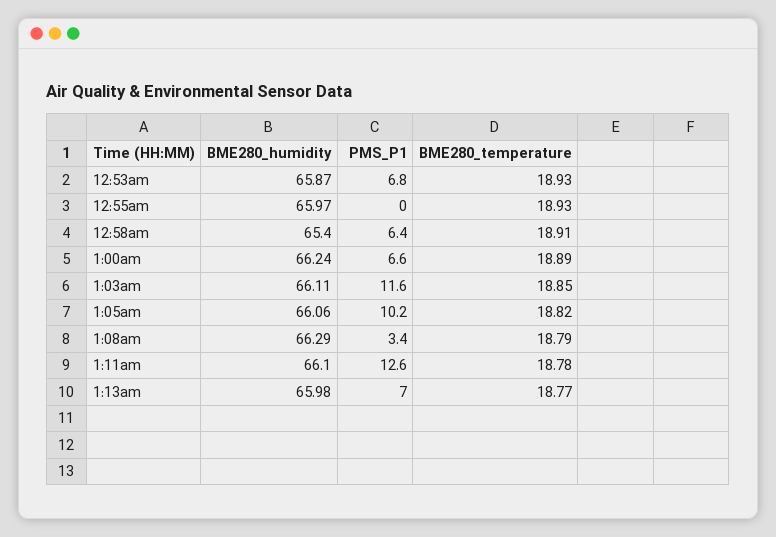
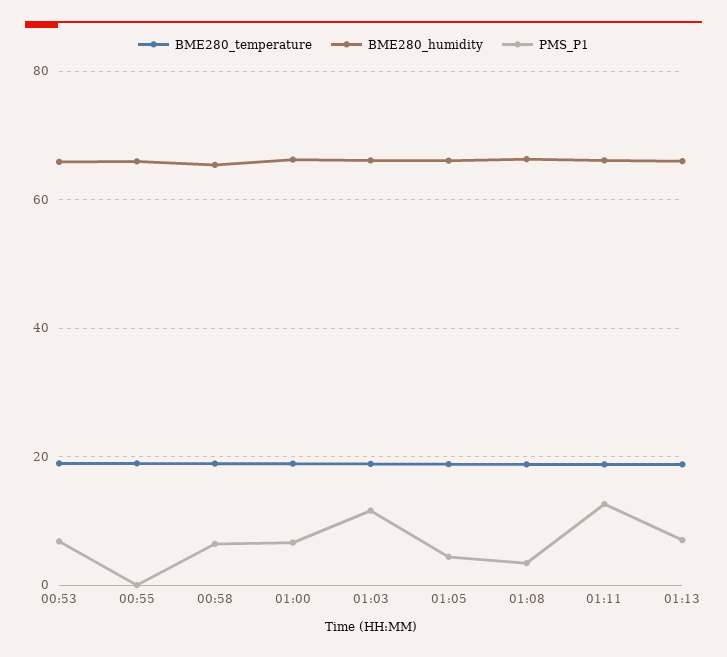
PMS_P1, 1:05am: 10.2 -> 4

